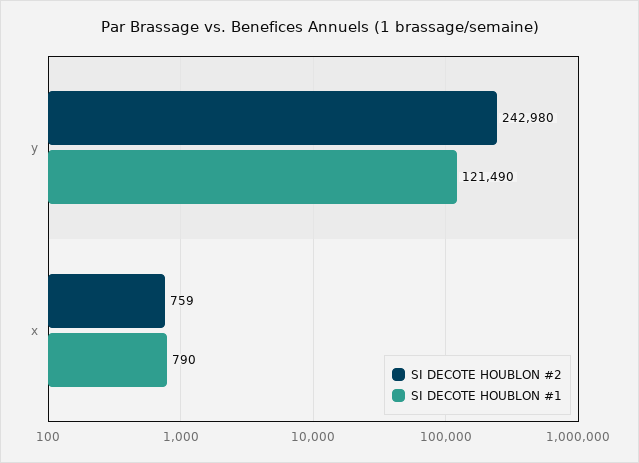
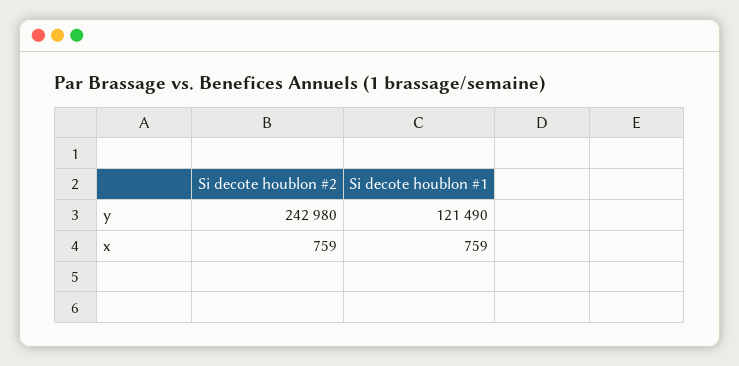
SI DECOTE HOUBLON #1, x: 790 -> 759

